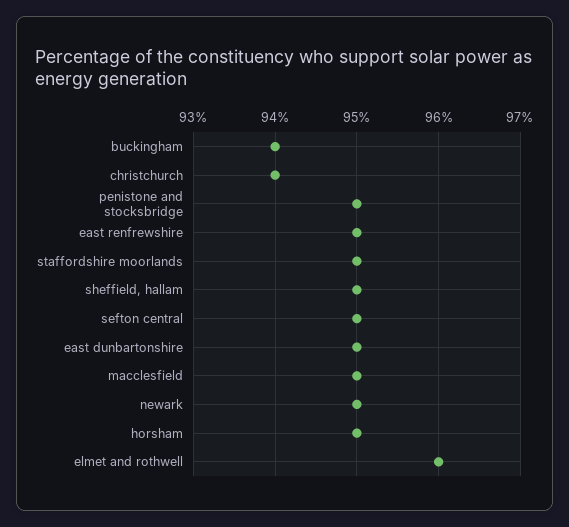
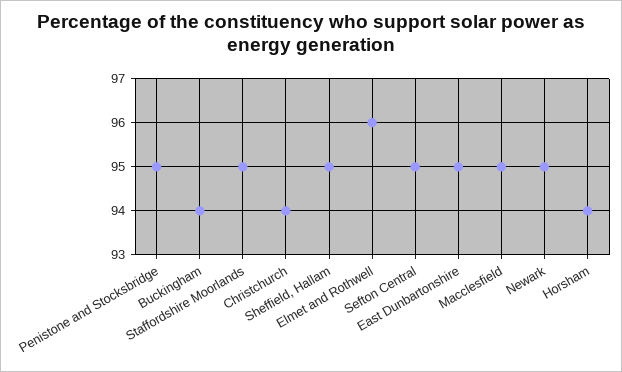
east renfrewshire: 95 -> none
horsham: 95 -> 94

